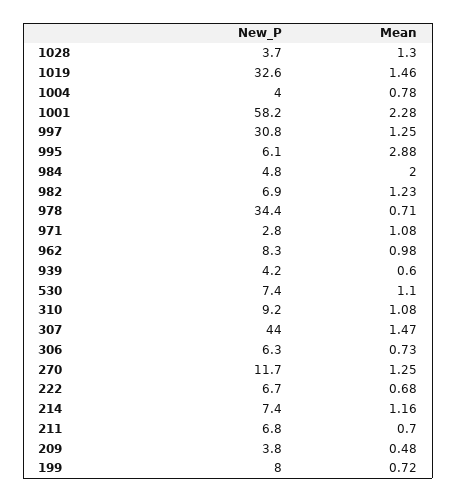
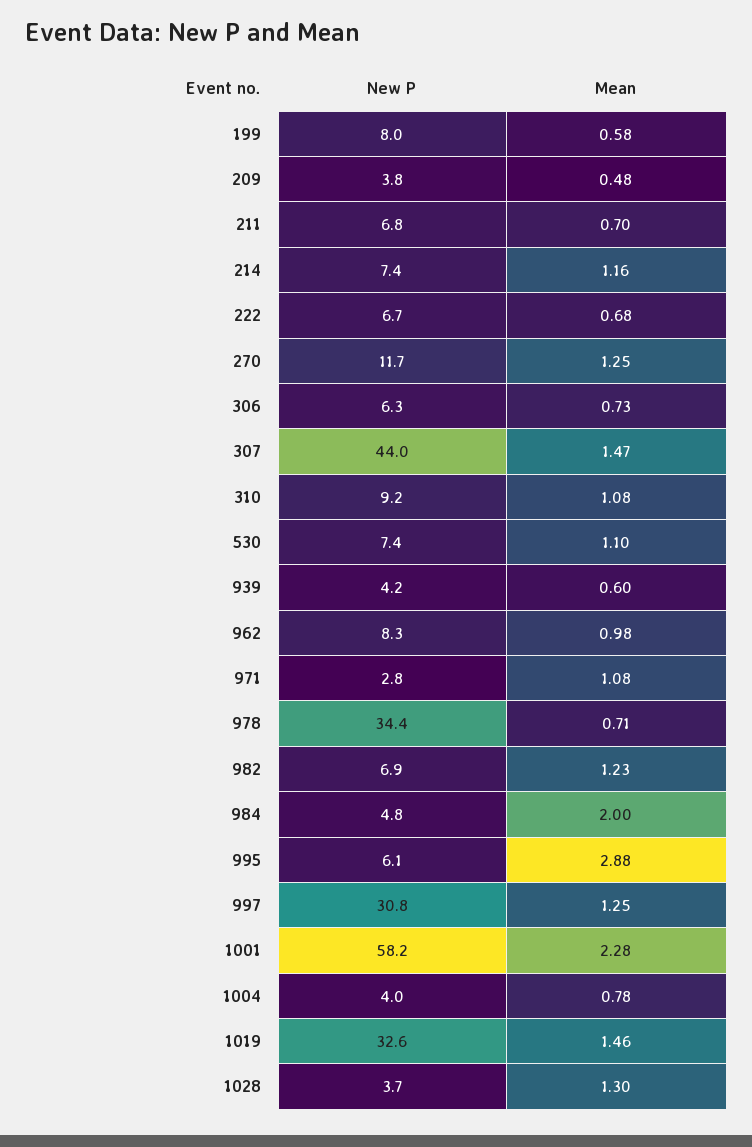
Mean, 199: 0.72 -> 0.58

